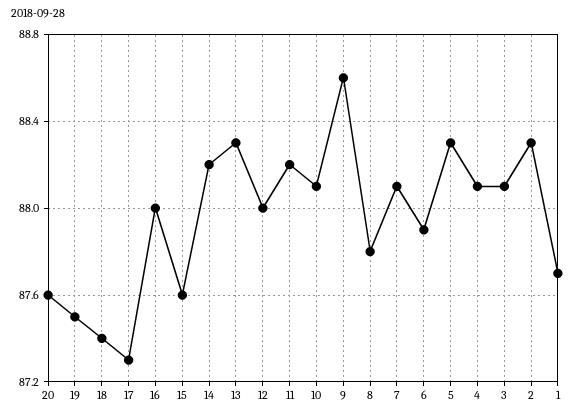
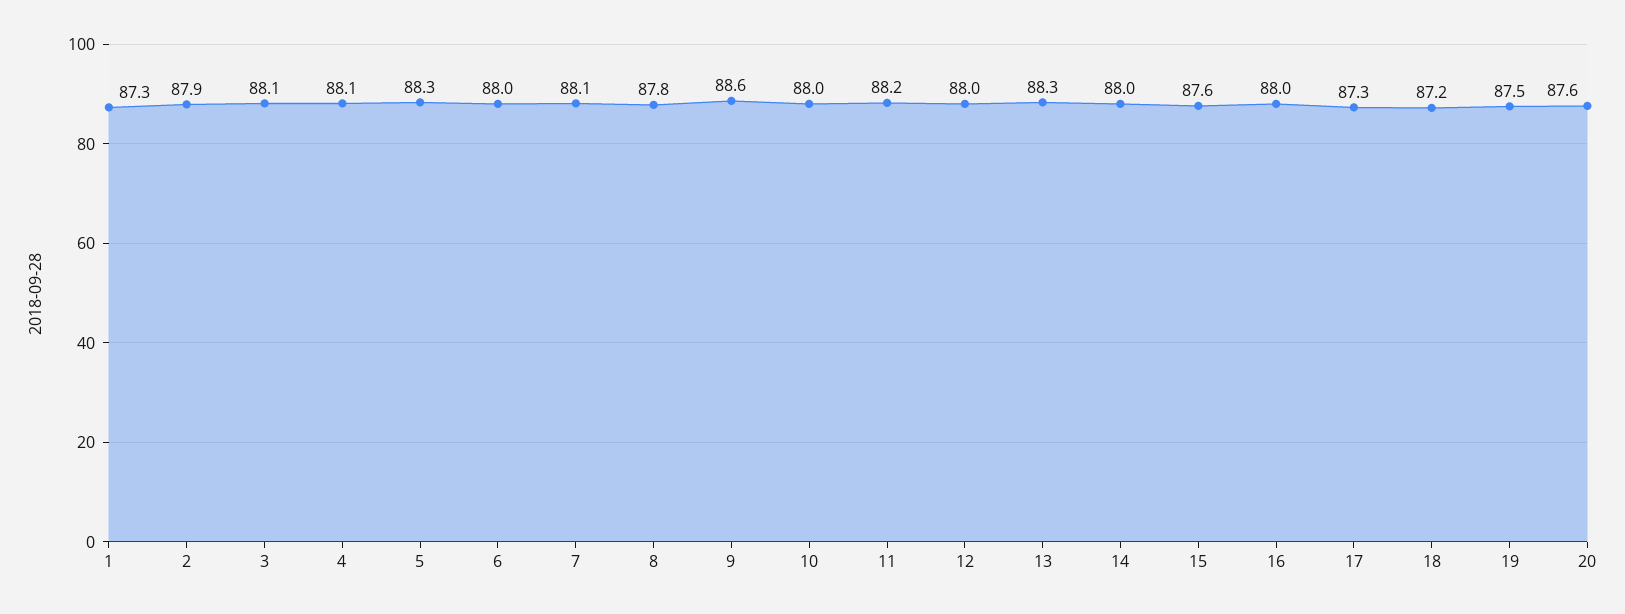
18: 87.4 -> 87.2
14: 88.2 -> 88
10: 88.1 -> 88
6: 87.9 -> 88
2: 88.3 -> 87.9
1: 87.7 -> 87.3

